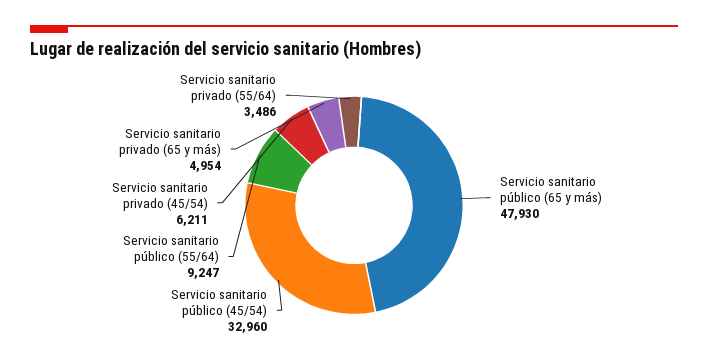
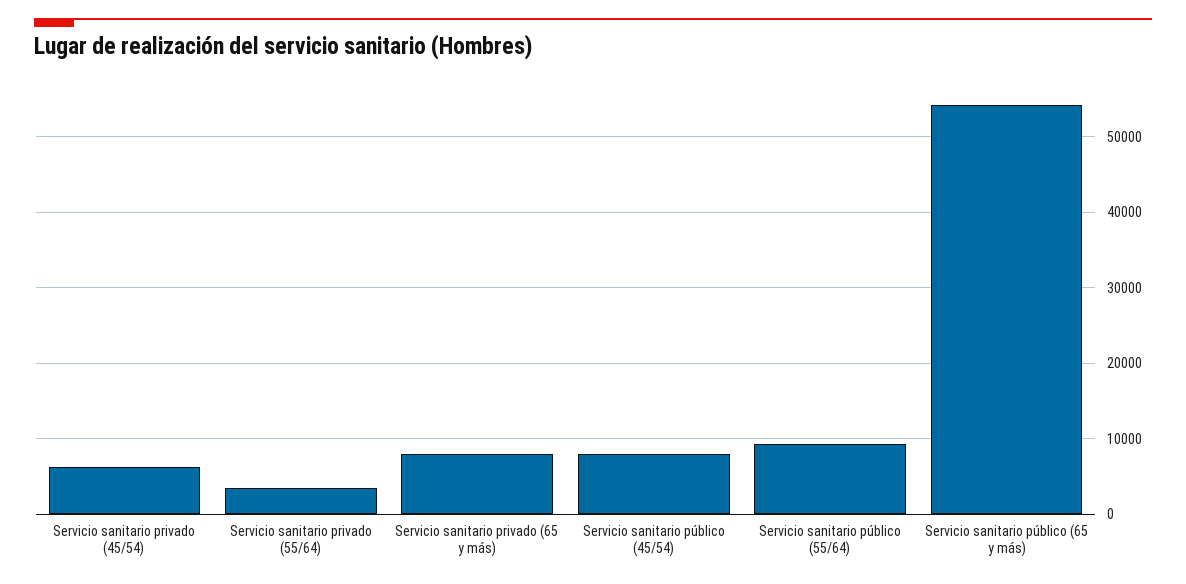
Servicio sanitario público (65 y más): 47930 -> 54000
Servicio sanitario público (45/54): 32960 -> 8000
Servicio sanitario privado (65 y más): 4954 -> 8000

